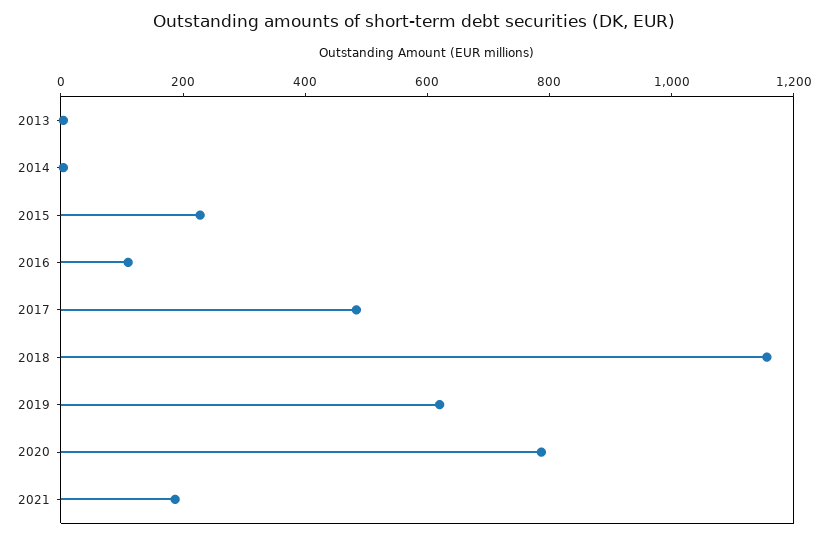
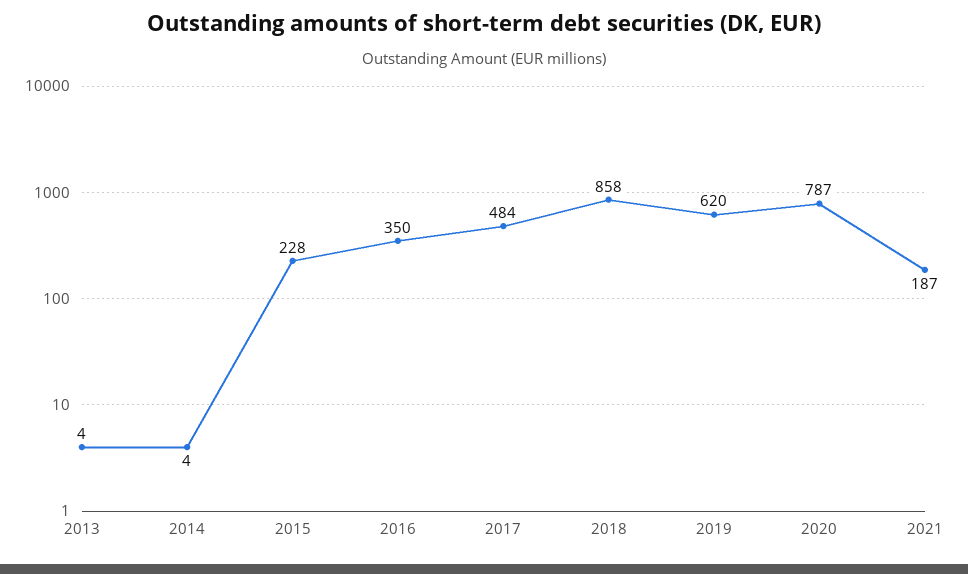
2016: 100 -> 350
2018: 1150 -> 858

